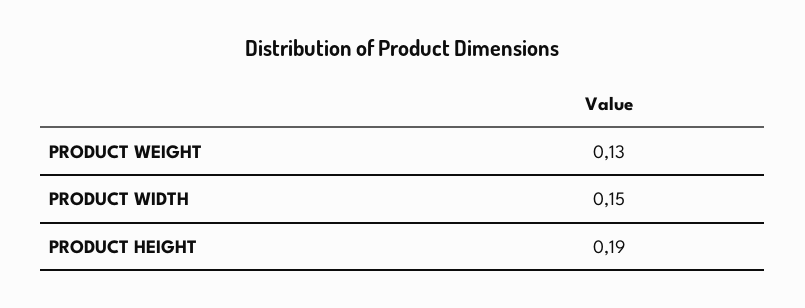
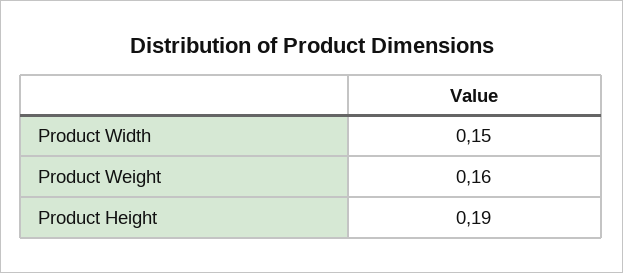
PRODUCT WEIGHT: 0.13 -> 0.16

